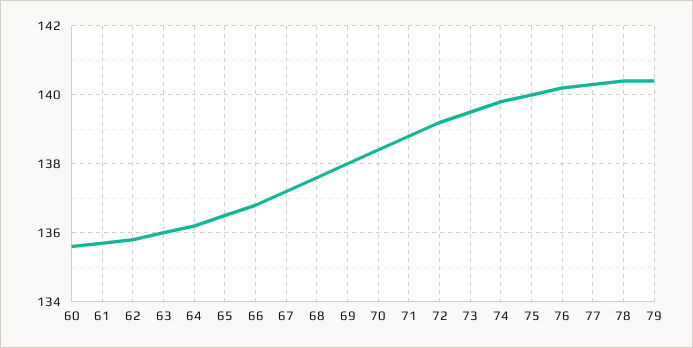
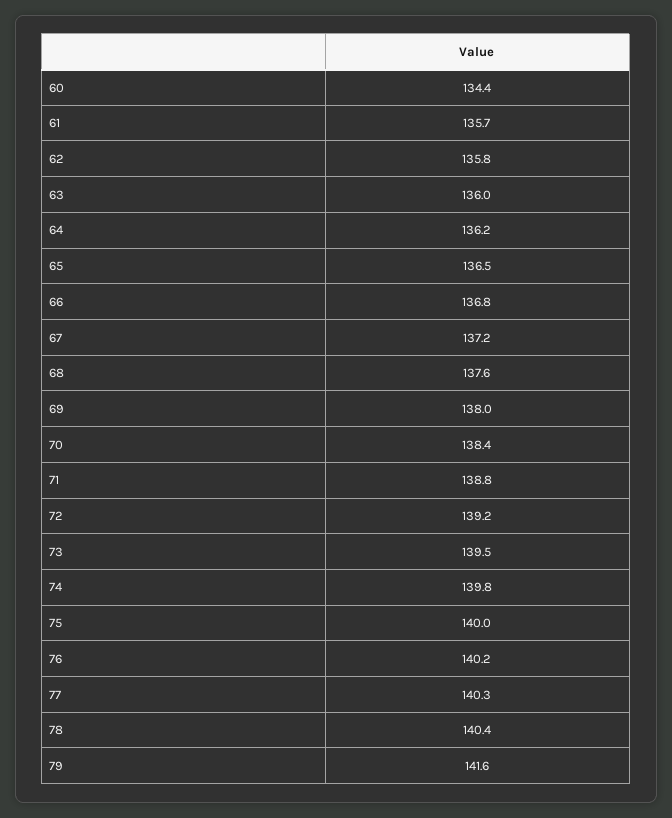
60: 135.5 -> 134.4
79: 140.5 -> 141.6

